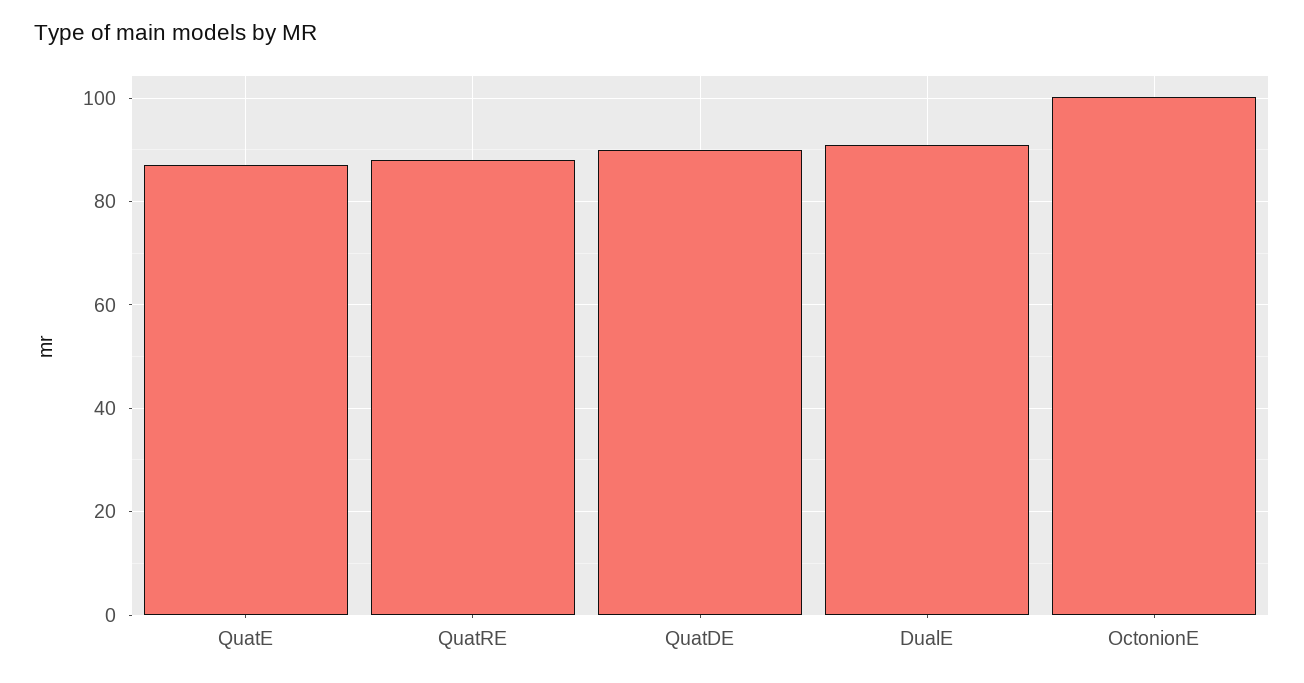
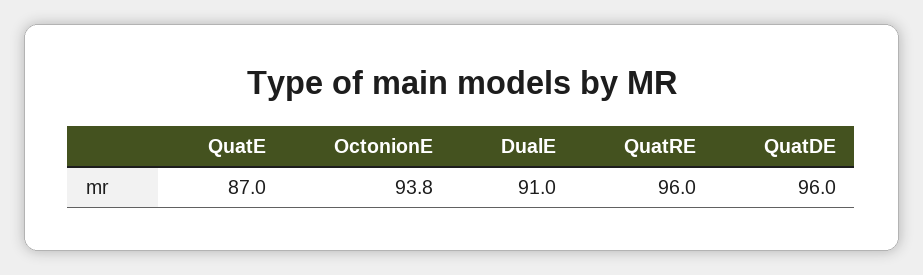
QuatRE: 88 -> 96
QuatDE: 90 -> 96
OctonionE: 100 -> 93.8

